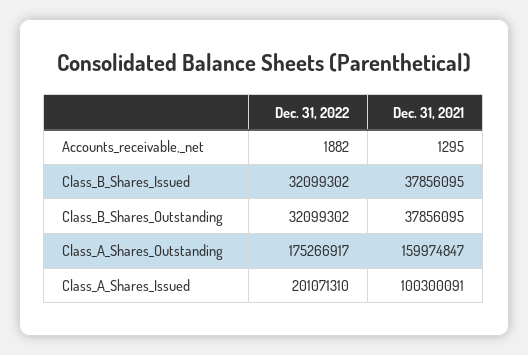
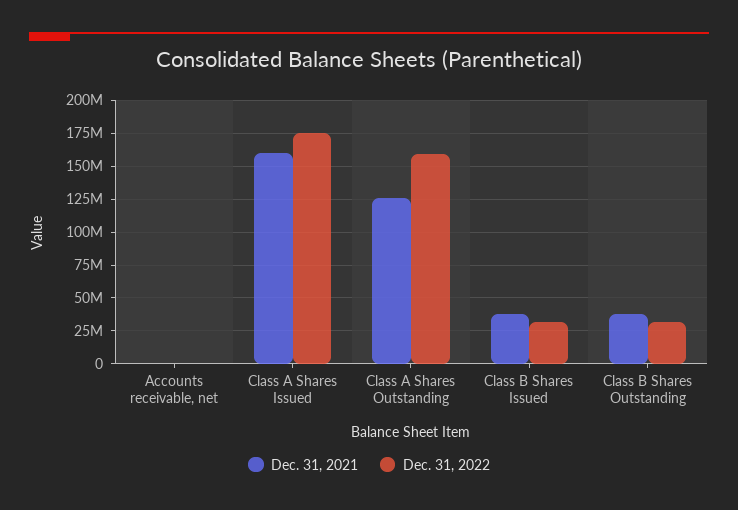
Dec. 31, 2022, Class_A_Shares_Outstanding: 175266917 -> 160000000
Dec. 31, 2021, Class_A_Shares_Outstanding: 159974847 -> 125000000
Dec. 31, 2022, Class_A_Shares_Issued: 201071310 -> 175000000
Dec. 31, 2021, Class_A_Shares_Issued: 100300091 -> 160000000

